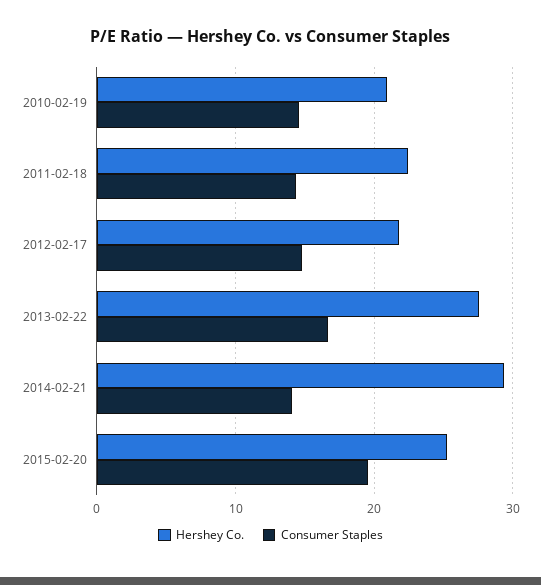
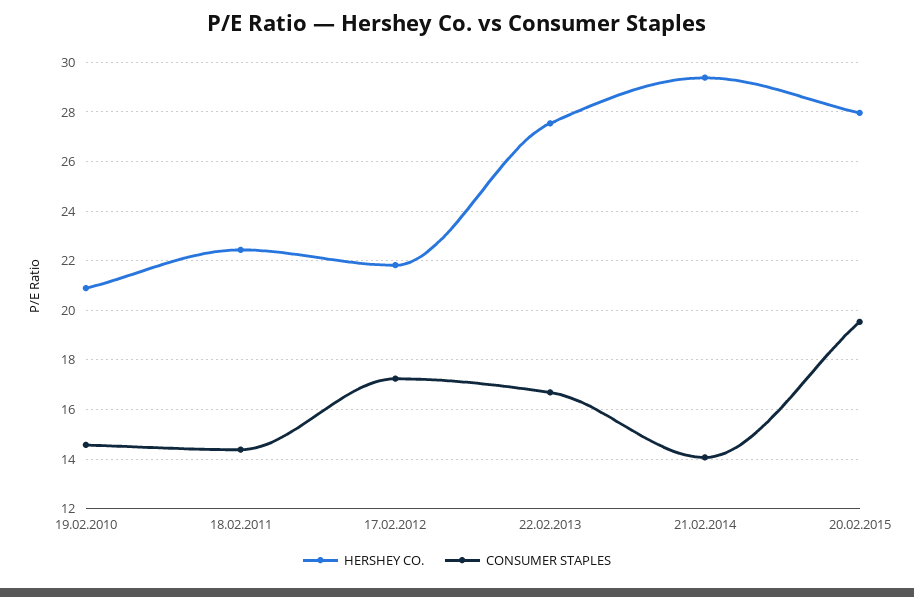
Consumer Staples, 2012-02-17: 15 -> 17.25
Hershey Co., 2015-02-20: 25 -> 28

